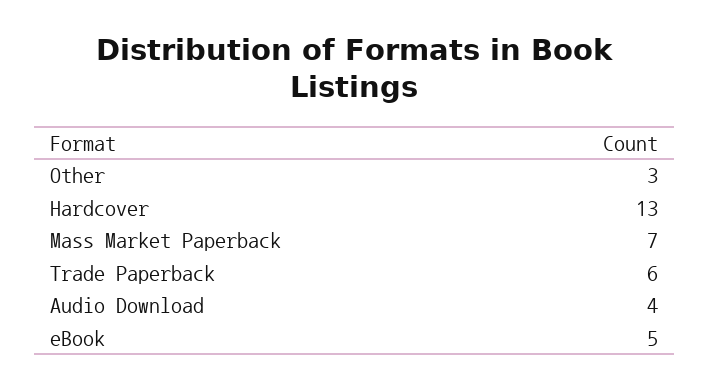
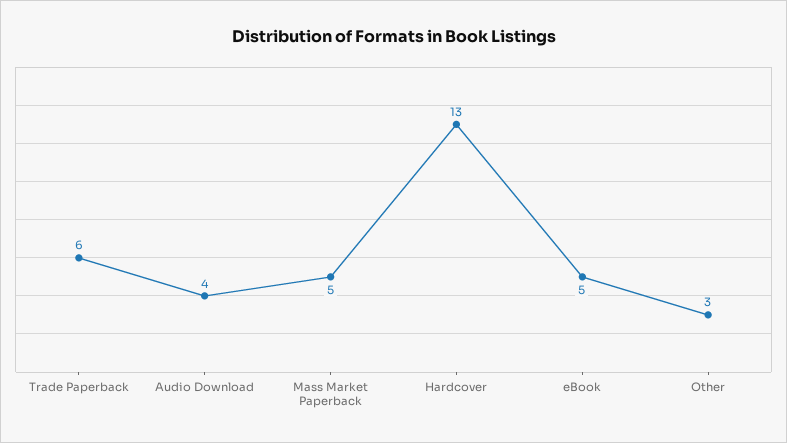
Mass Market Paperback: 7 -> 5

